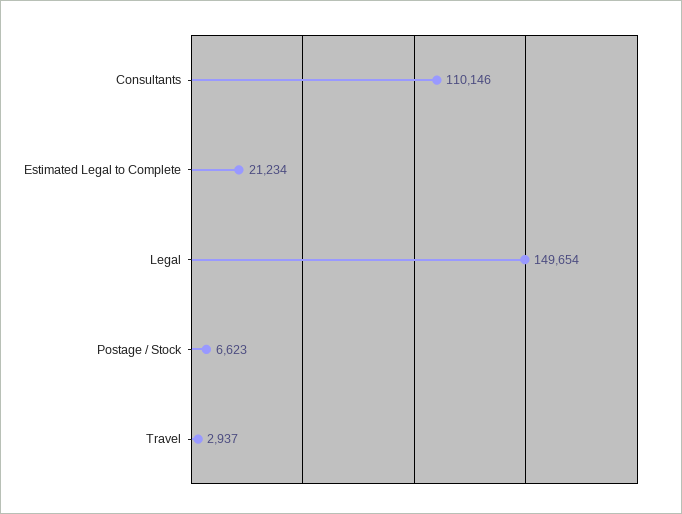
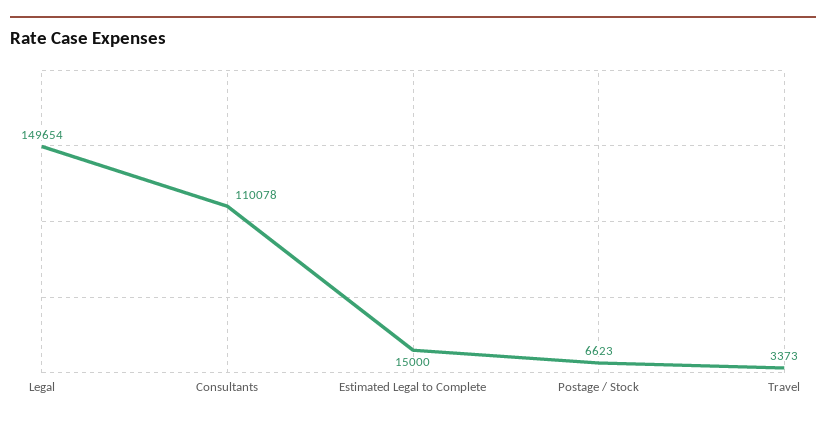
Consultants: 110146 -> 110078
Estimated Legal to Complete: 21234 -> 15000
Travel: 2937 -> 3373

